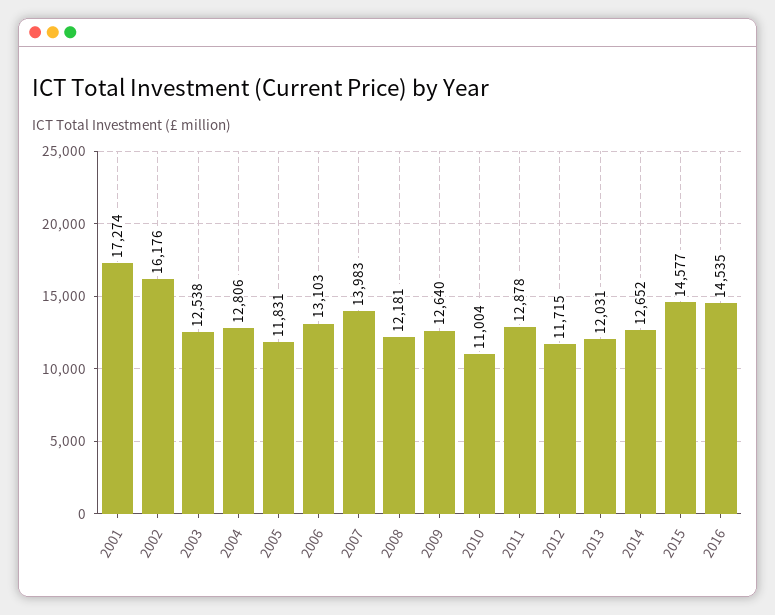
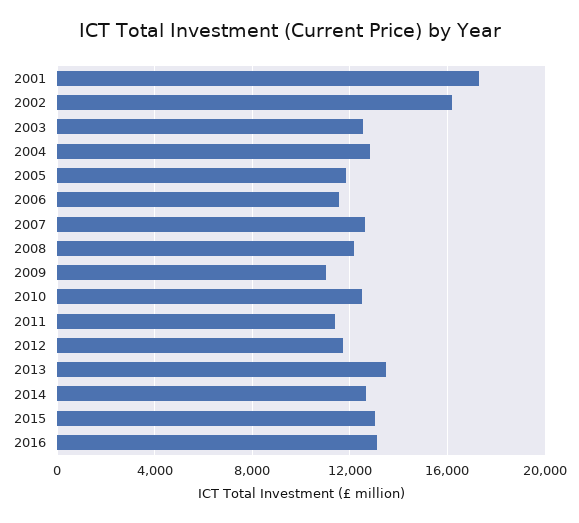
2006: 13103 -> 11500
2007: 13983 -> 12500
2009: 12640 -> 11000
2010: 11004 -> 12500
2011: 12878 -> 11500
2013: 12031 -> 13500
2015: 14577 -> 13000
2016: 14535 -> 13000

